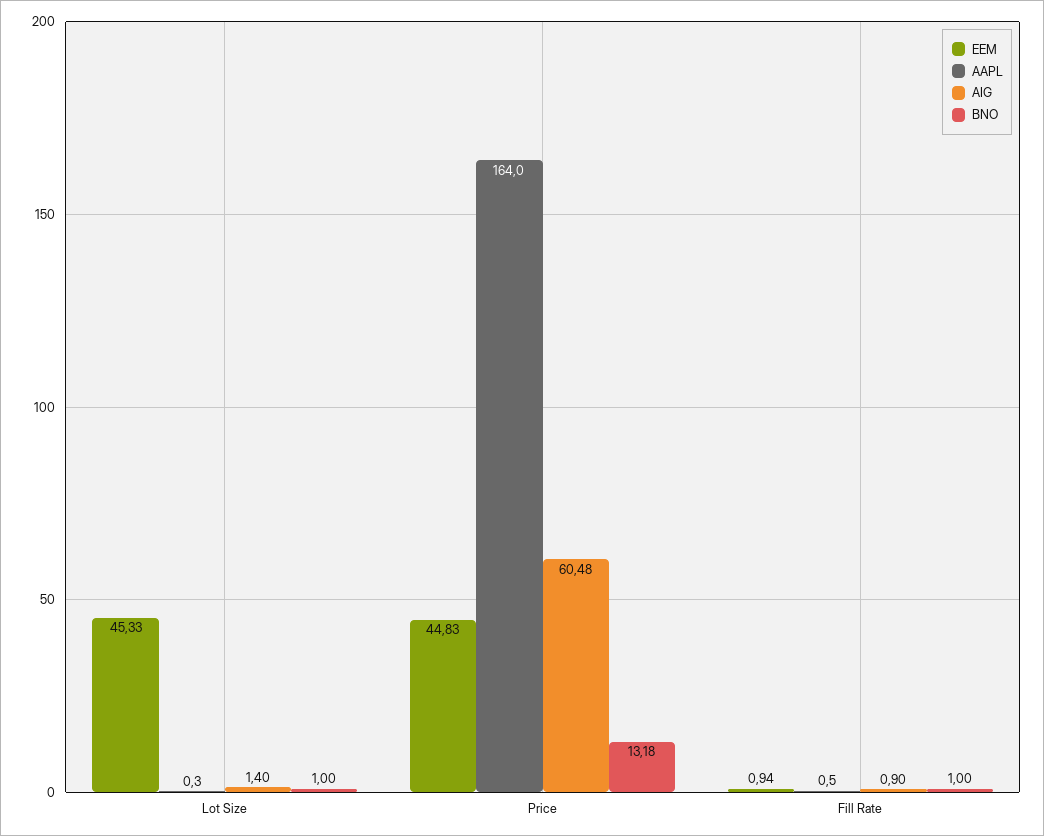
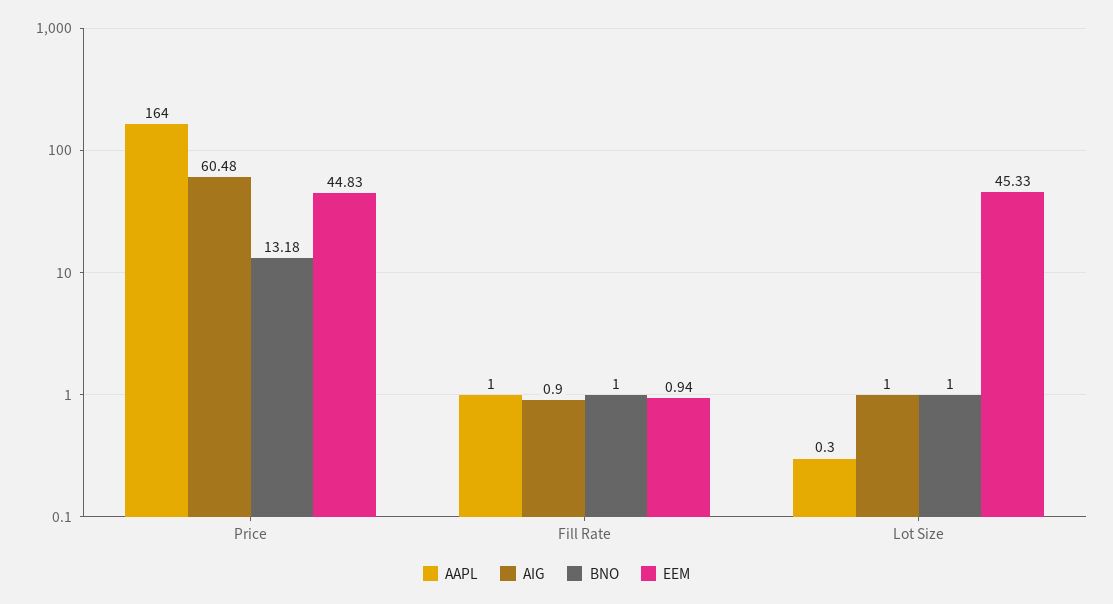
AIG, Lot Size: 1.4 -> 1
AAPL, Fill Rate: 0.5 -> 1

